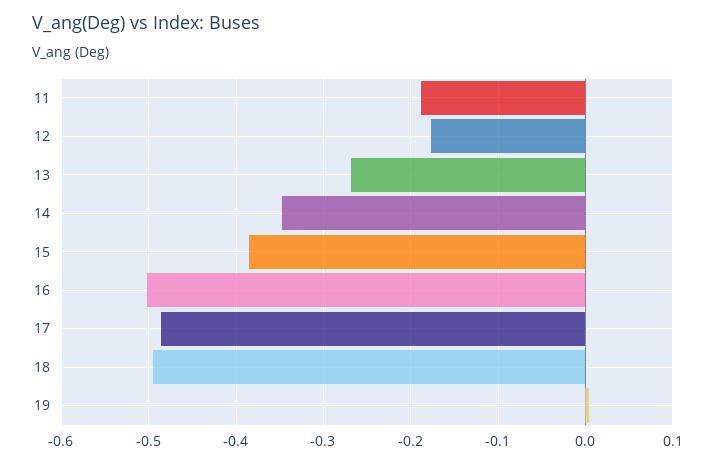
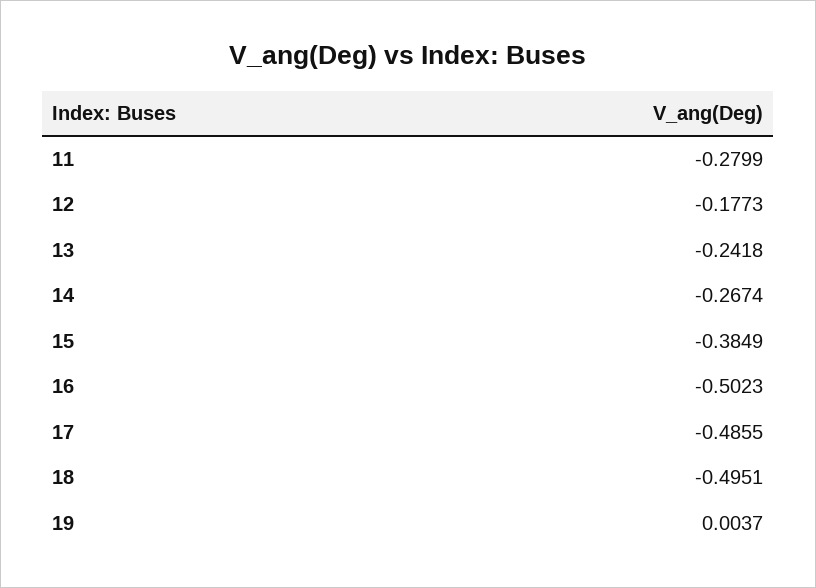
11: -0.19 -> -0.2799
13: -0.27 -> -0.2418
14: -0.35 -> -0.2674

